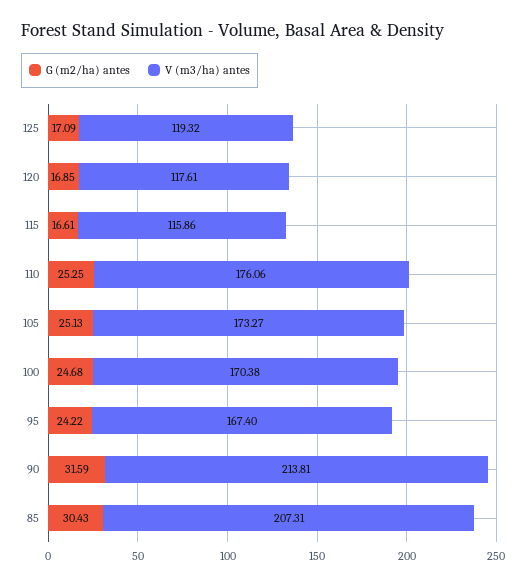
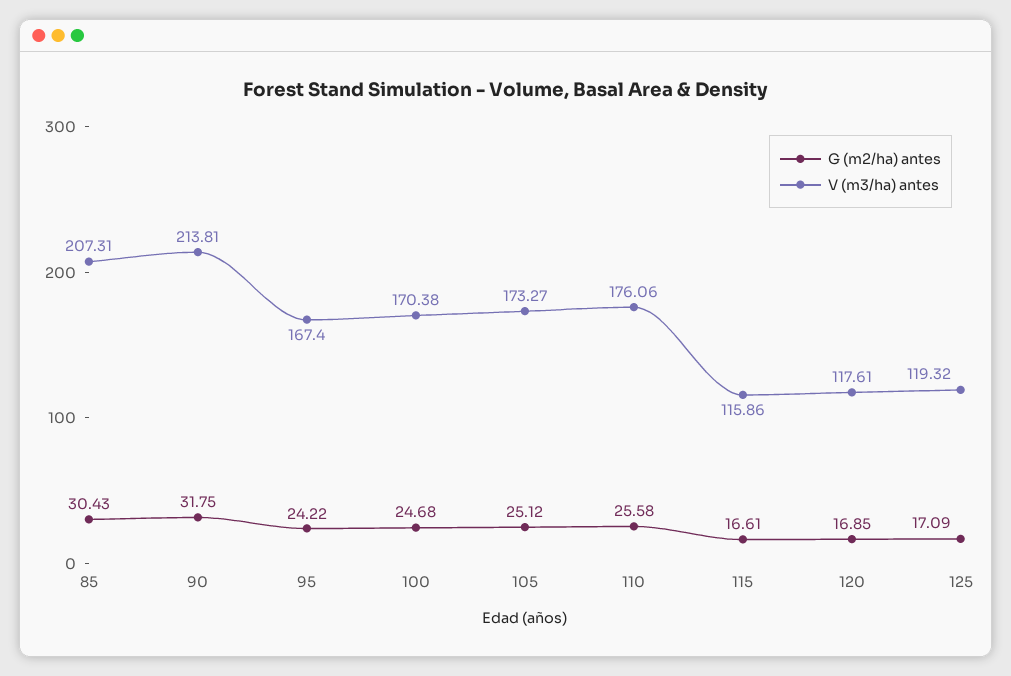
G (m2/ha) antes, 110: 25.25 -> 25.58
G (m2/ha) antes, 105: 25.13 -> 25.12
G (m2/ha) antes, 90: 31.59 -> 31.75

